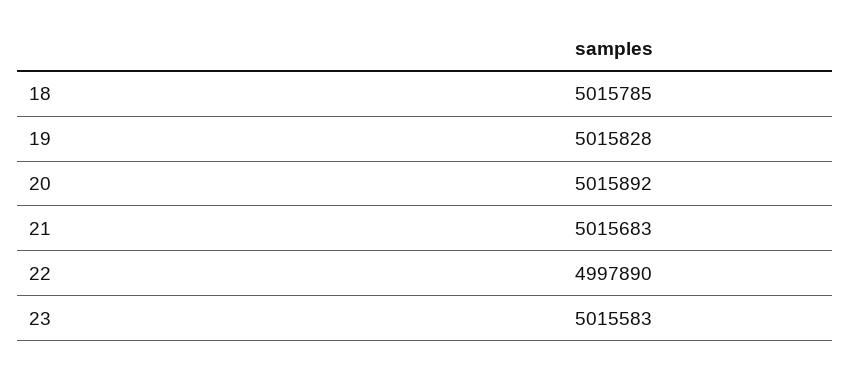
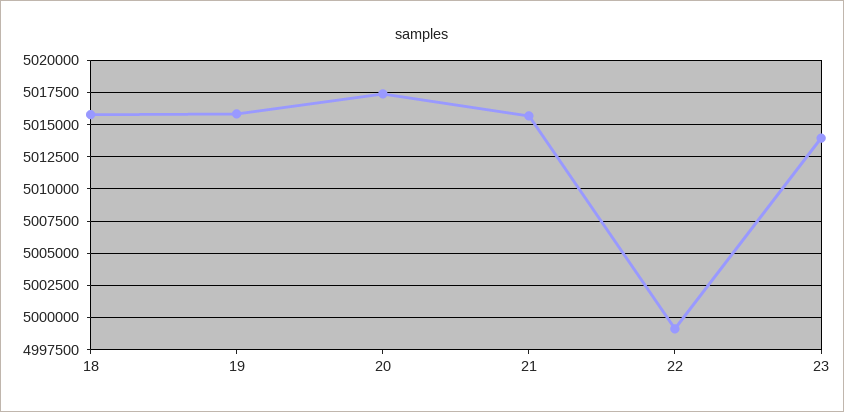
20: 5015892 -> 5017500
22: 4997890 -> 4999000
23: 5015583 -> 5014000

